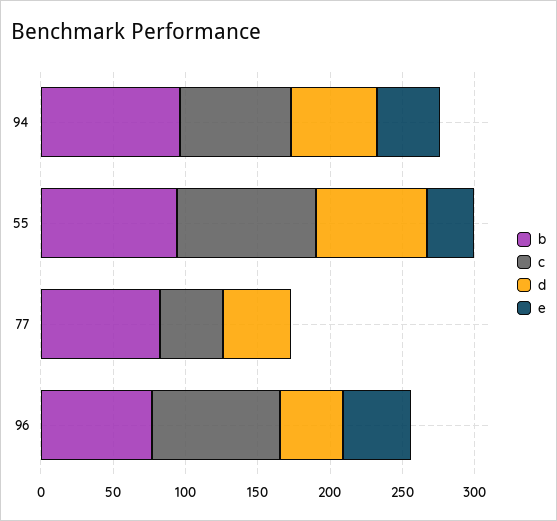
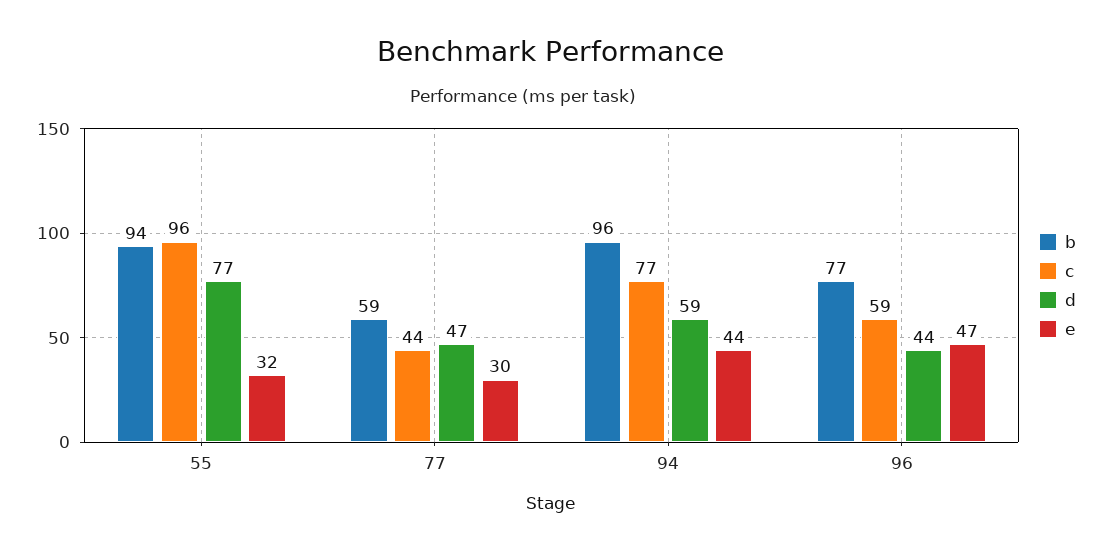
b, 77: 80 -> 59
e, 77: 0 -> 30
c, 96: 90 -> 59

